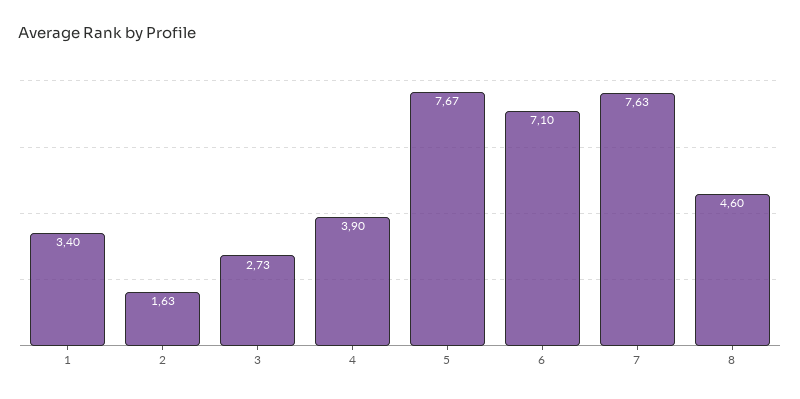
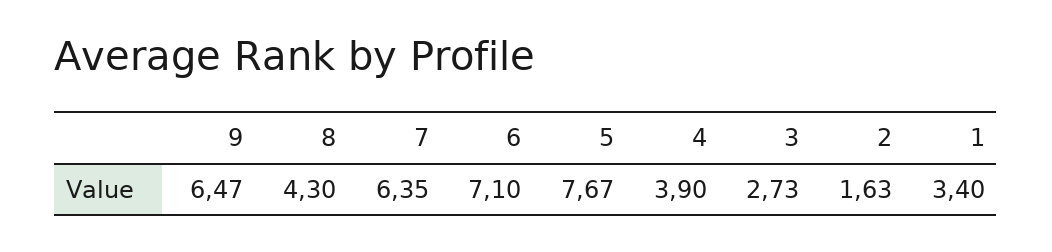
7: 7.63 -> 6.35
8: 4.6 -> 4.3
9: none -> 6.47

